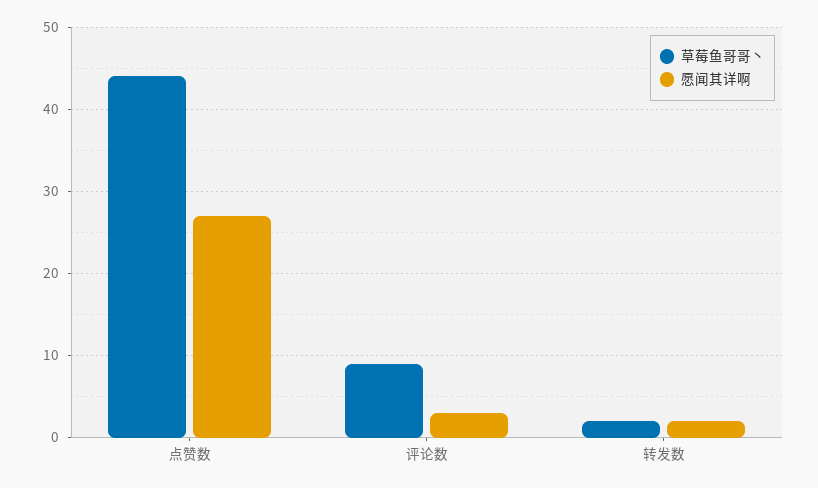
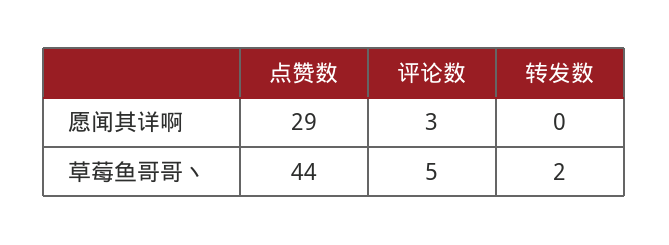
愿闻其详啊, 点赞数: 27 -> 29
草莓鱼哥哥丶, 评论数: 9 -> 5
愿闻其详啊, 转发数: 2 -> 0

